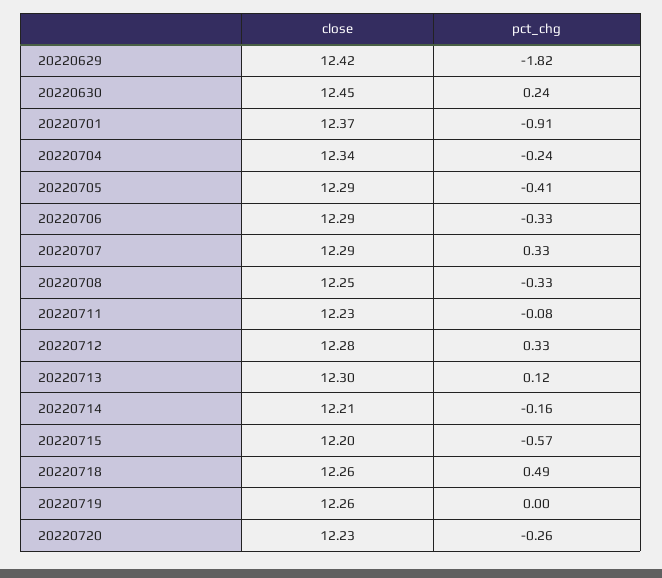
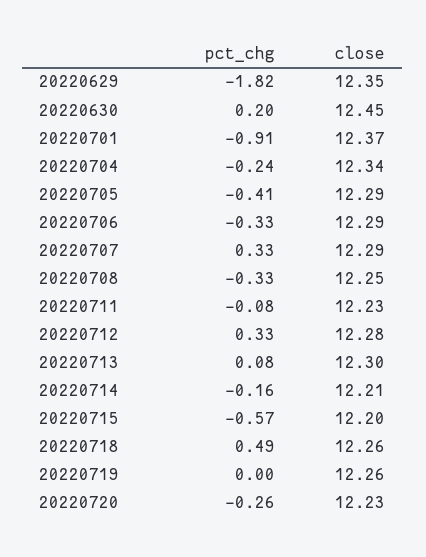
close, 20220629: 12.42 -> 12.35
pct_chg, 20220630: 0.24 -> 0.2
pct_chg, 20220713: 0.12 -> 0.08

